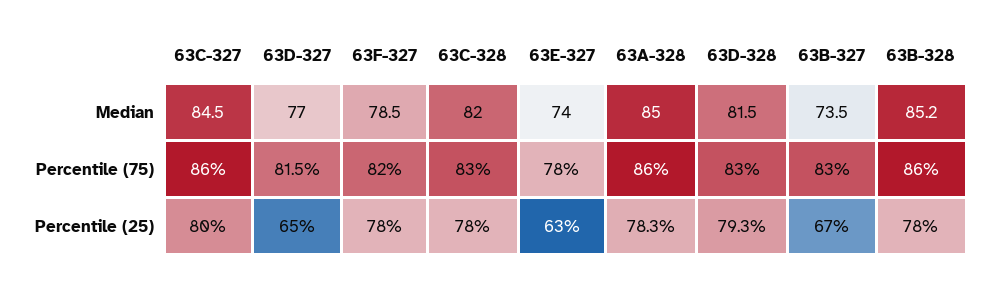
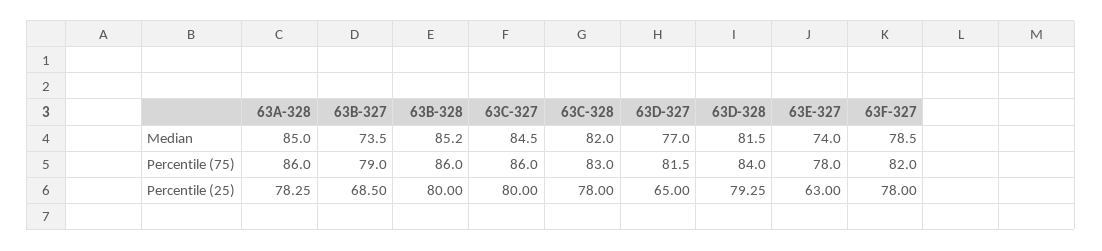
63D-328, Percentile (75): 83 -> 84
63B-327, Percentile (75): 83 -> 79
63B-327, Percentile (25): 67 -> 68.5
63B-328, Percentile (25): 78 -> 80

